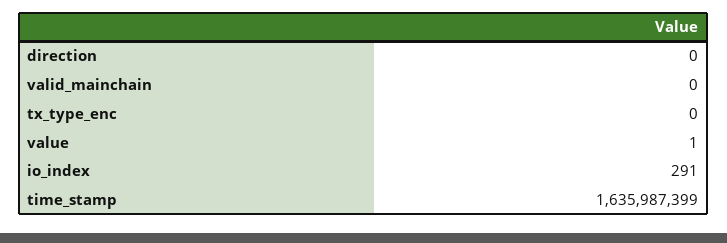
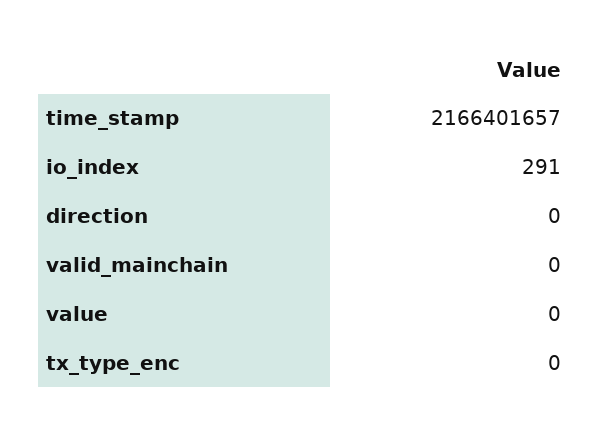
value: 1 -> 0
time_stamp: 1635987399 -> 2166401657

